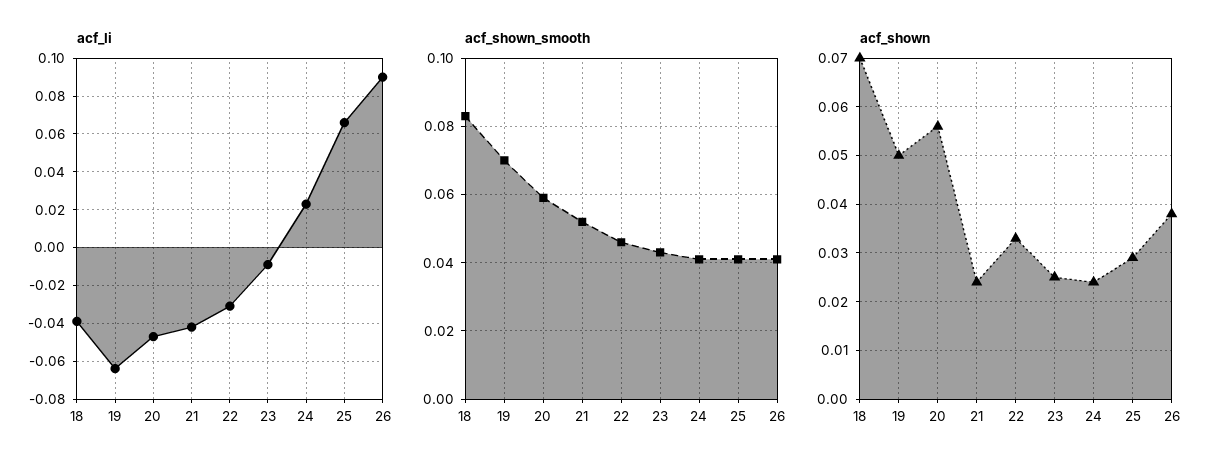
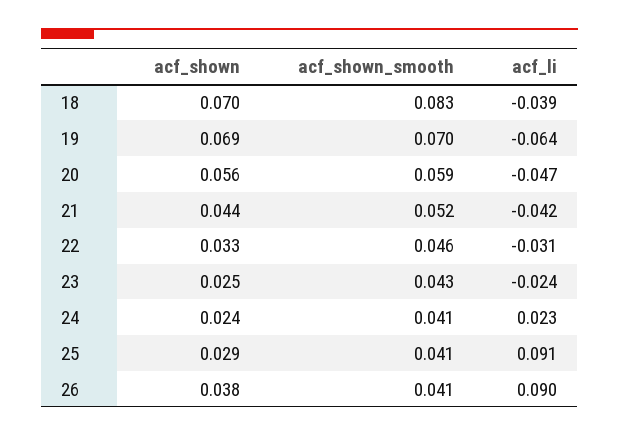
acf_li, 23: -0.01 -> -0.024
acf_li, 25: 0.065 -> 0.091
acf_shown, 19: 0.05 -> 0.069
acf_shown, 21: 0.025 -> 0.044

